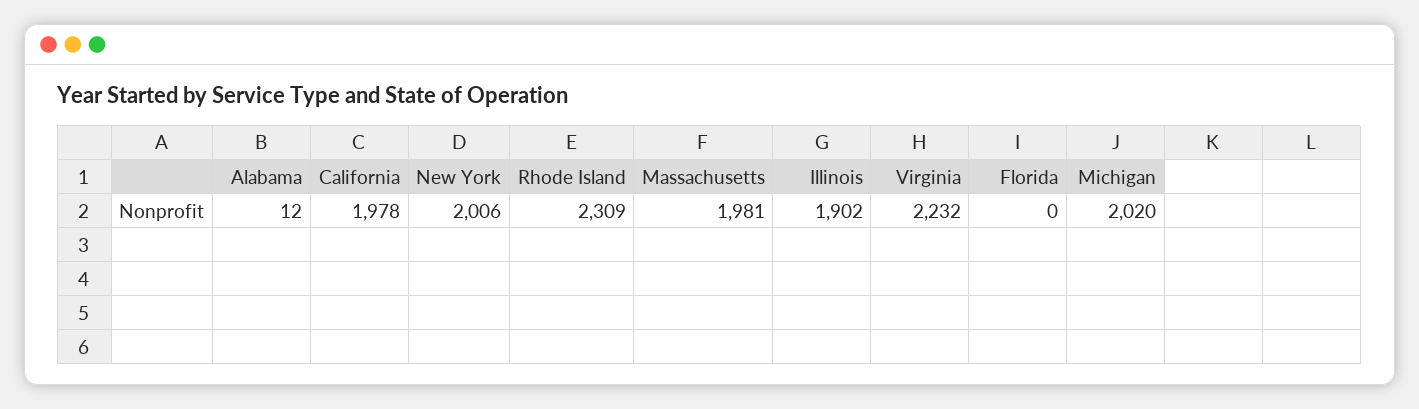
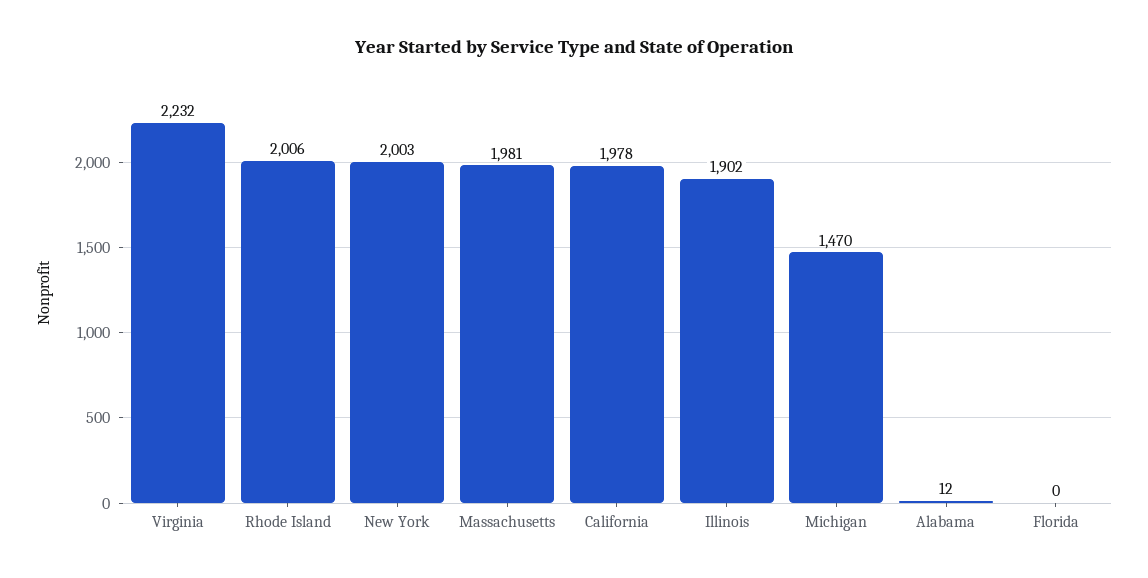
New York: 2006 -> 2003
Rhode Island: 2309 -> 2006
Michigan: 2020 -> 1470

